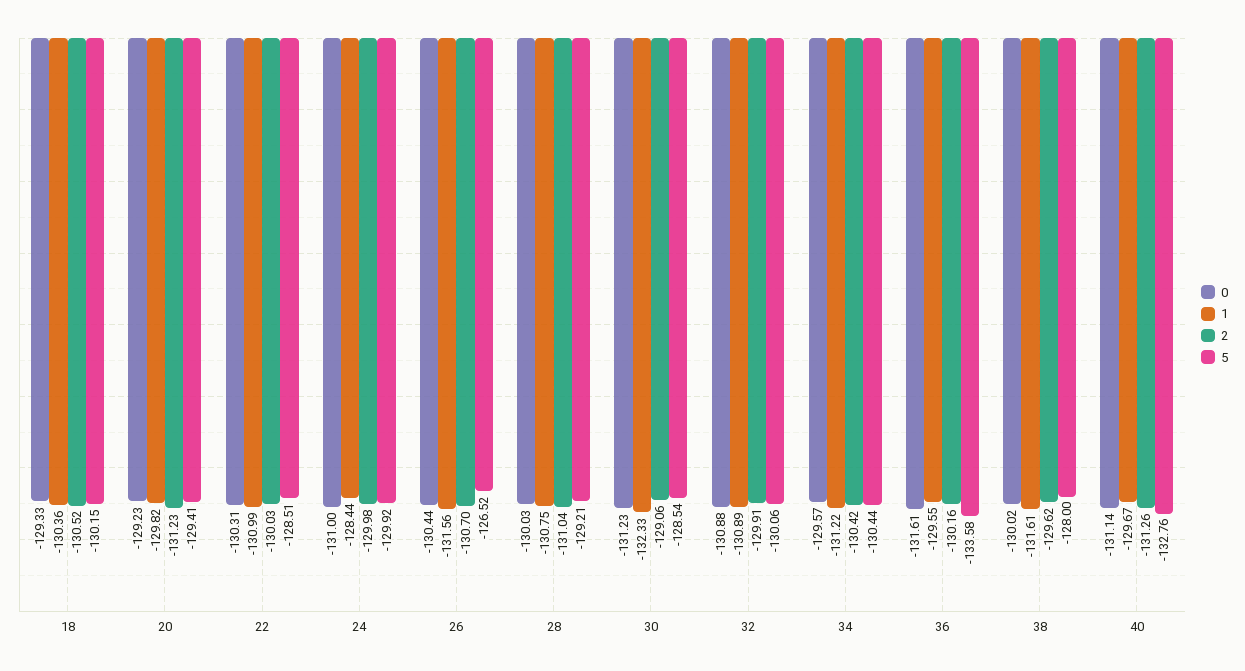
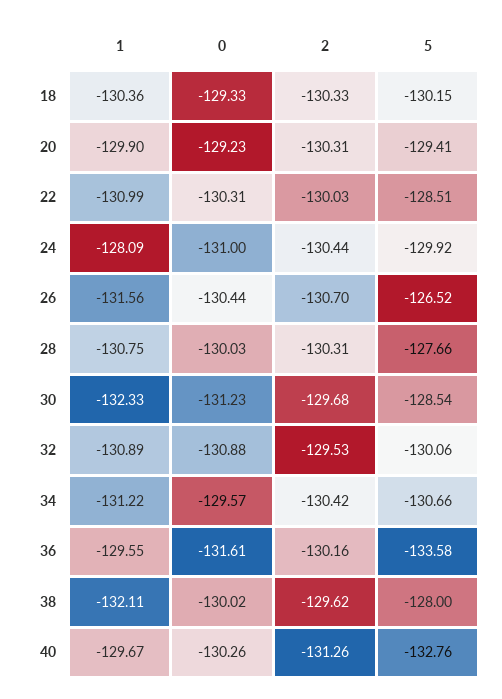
2, 18: -130.52 -> -130.33
1, 20: -129.82 -> -129.9
2, 20: -131.23 -> -130.31
1, 24: -128.44 -> -128.09
2, 24: -129.98 -> -130.44
2, 28: -131.04 -> -130.31
5, 28: -129.21 -> -127.66
2, 30: -129.06 -> -129.68
2, 32: -129.91 -> -129.53
5, 34: -130.44 -> -130.66
1, 38: -131.61 -> -132.11
0, 40: -131.14 -> -130.26

